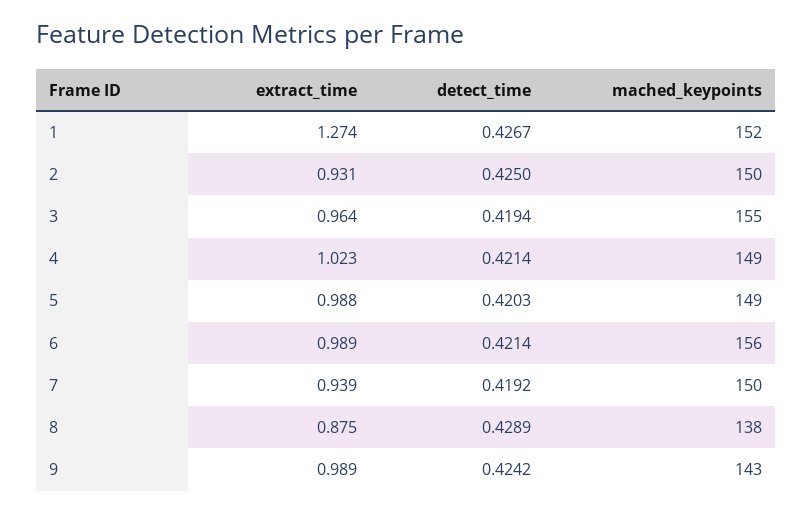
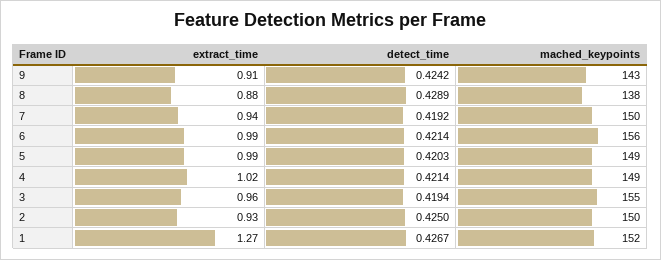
extract_time, 9: 0.989 -> 0.91

